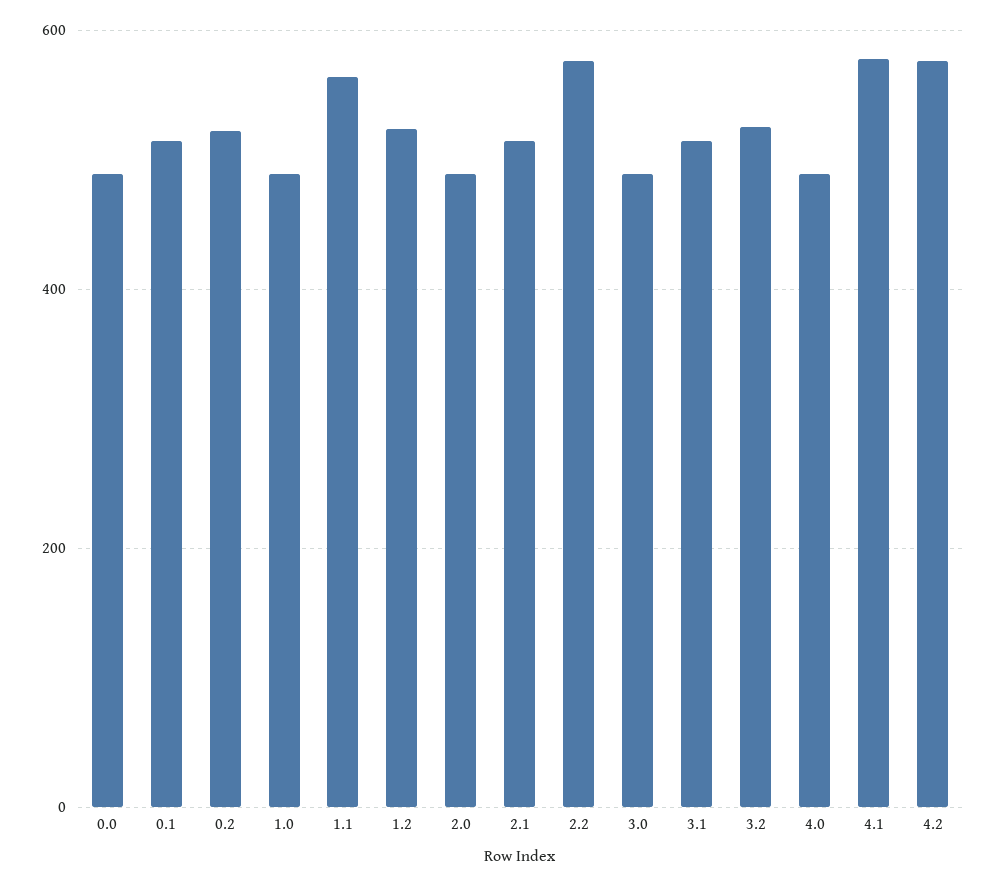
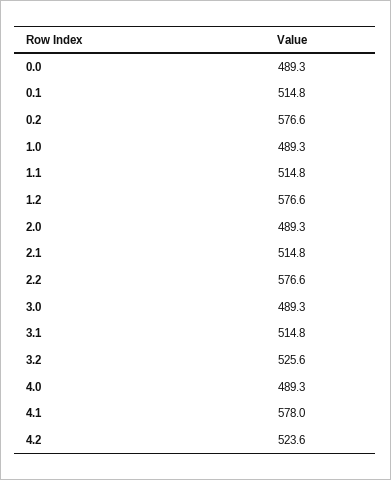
0.2: 520 -> 576.6
1.1: 560 -> 514.8
1.2: 520 -> 576.6
4.2: 580 -> 523.6

